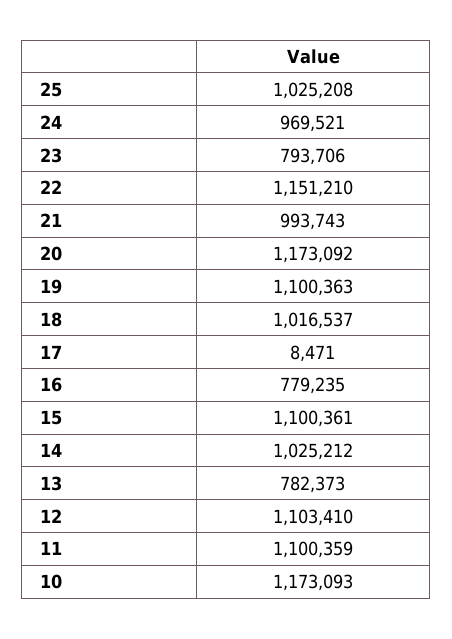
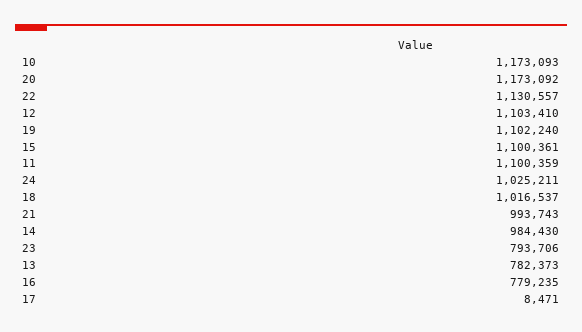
25: 1025208 -> none
24: 969521 -> 1025211
22: 1151210 -> 1130557
19: 1100363 -> 1102240
14: 1025212 -> 984430

